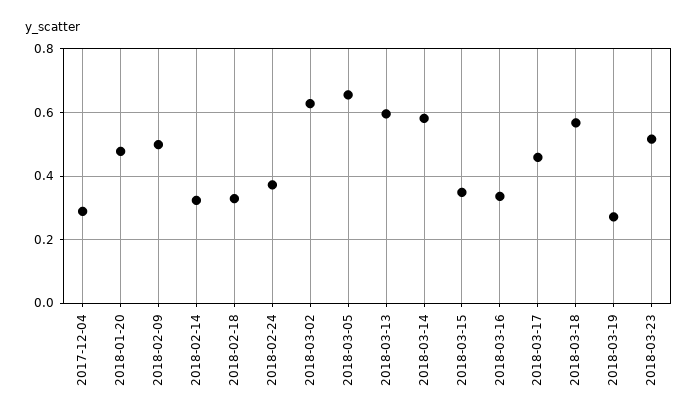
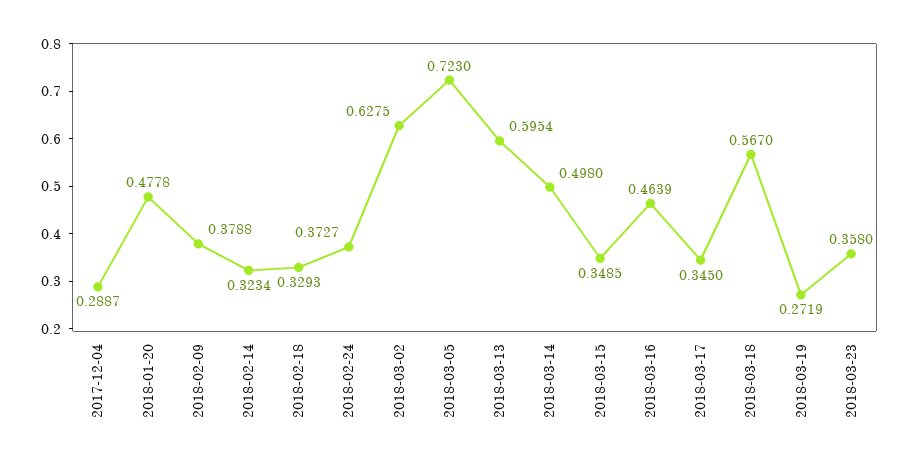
2018-02-09: 0.5 -> 0.3788
2018-03-05: 0.66 -> 0.723
2018-03-14: 0.58 -> 0.498
2018-03-16: 0.34 -> 0.4639
2018-03-17: 0.46 -> 0.345
2018-03-23: 0.52 -> 0.358

